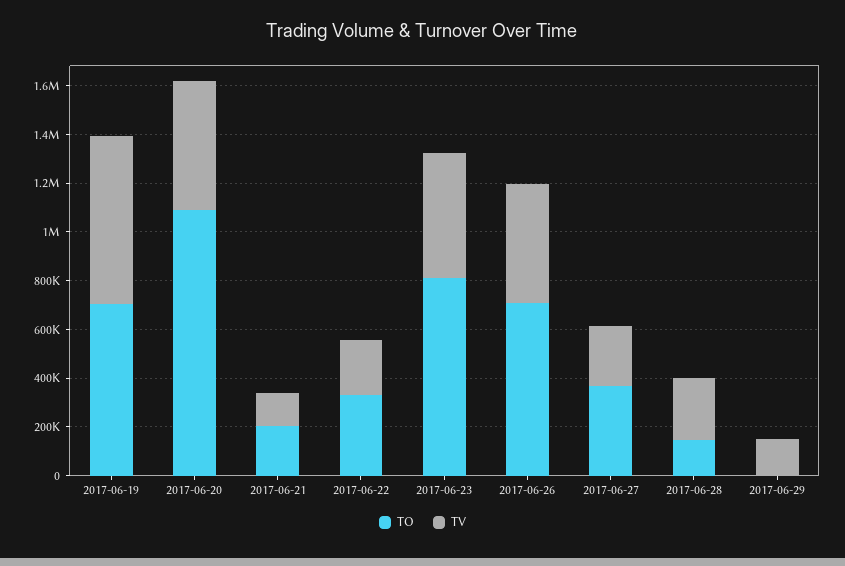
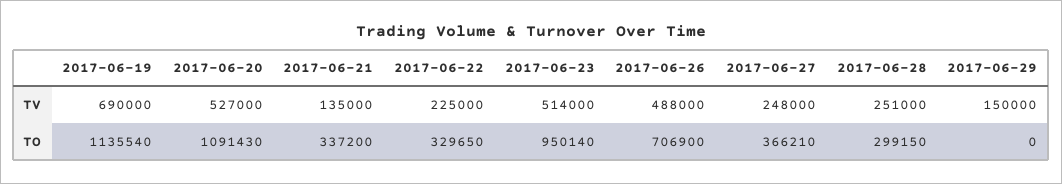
TO, 2017-06-19: 700000 -> 1135540
TO, 2017-06-21: 200000 -> 337200
TO, 2017-06-23: 800000 -> 950140
TO, 2017-06-28: 150000 -> 299150

